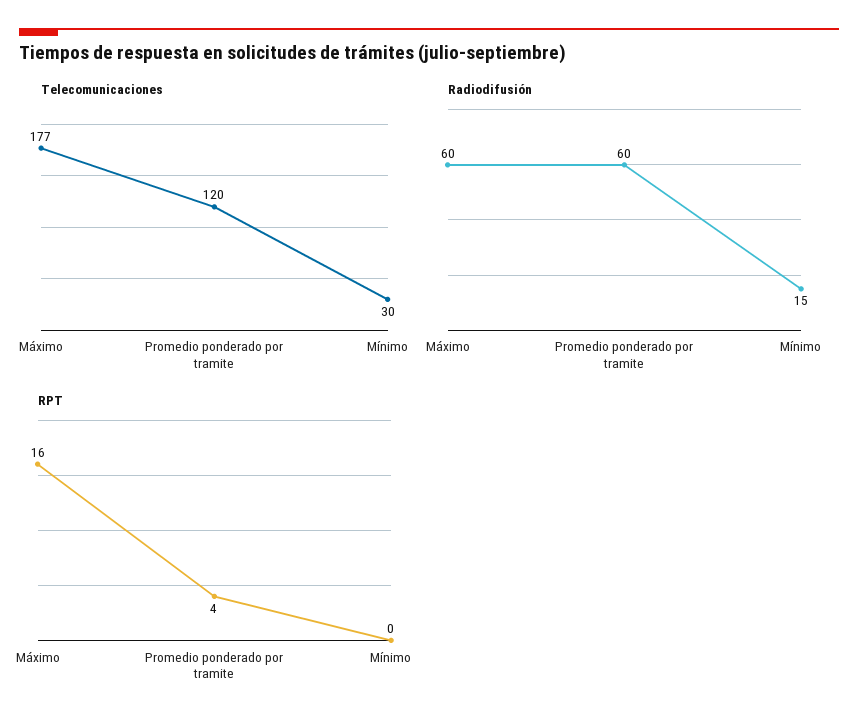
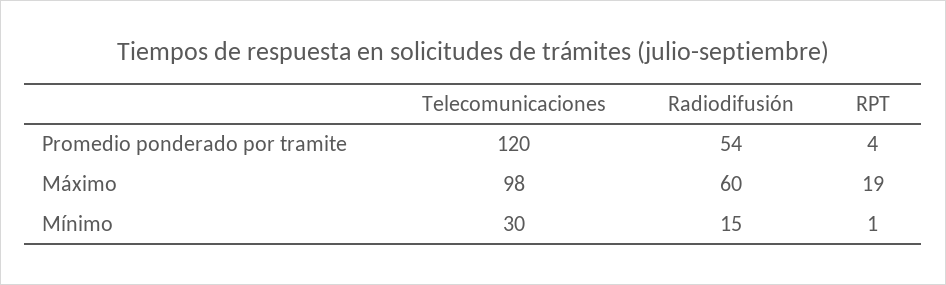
Telecomunicaciones, Máximo: 177 -> 98
Radiodifusión, Promedio ponderado por tramite: 60 -> 54
RPT, Máximo: 16 -> 19
RPT, Mínimo: 0 -> 1

